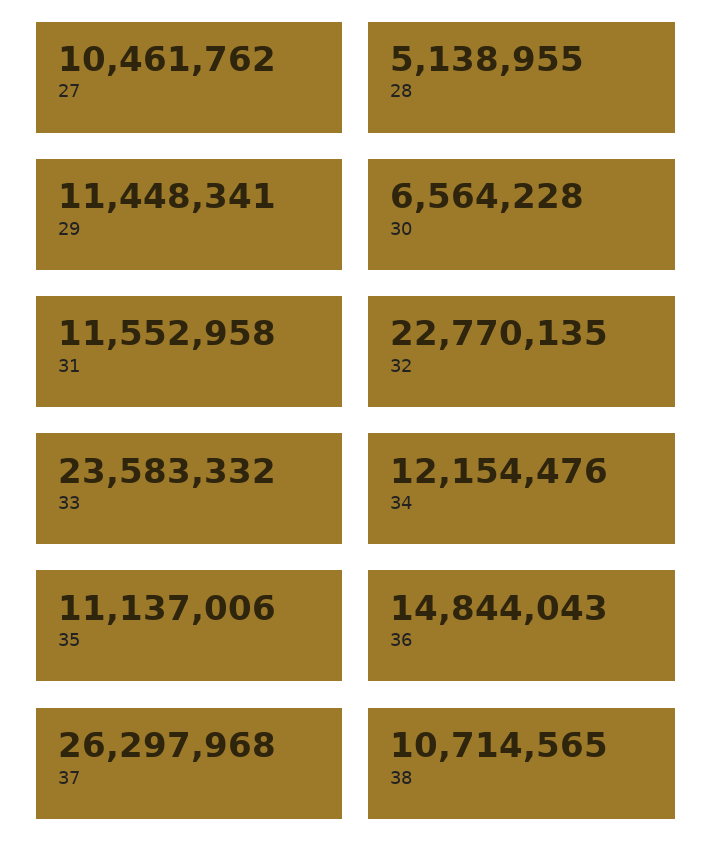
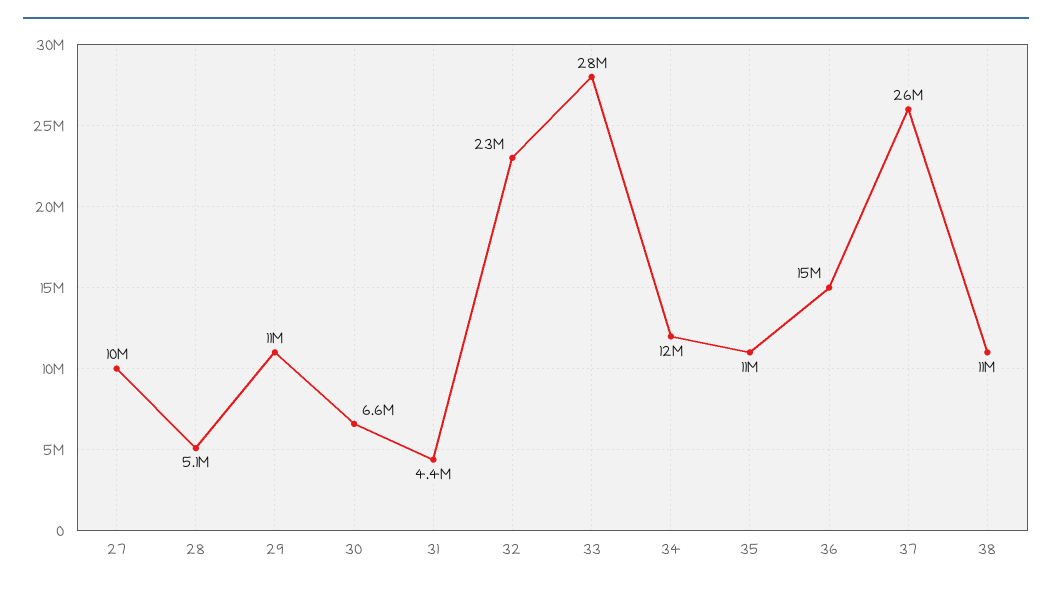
31: 11552958 -> 4400000
33: 23583332 -> 28000000

